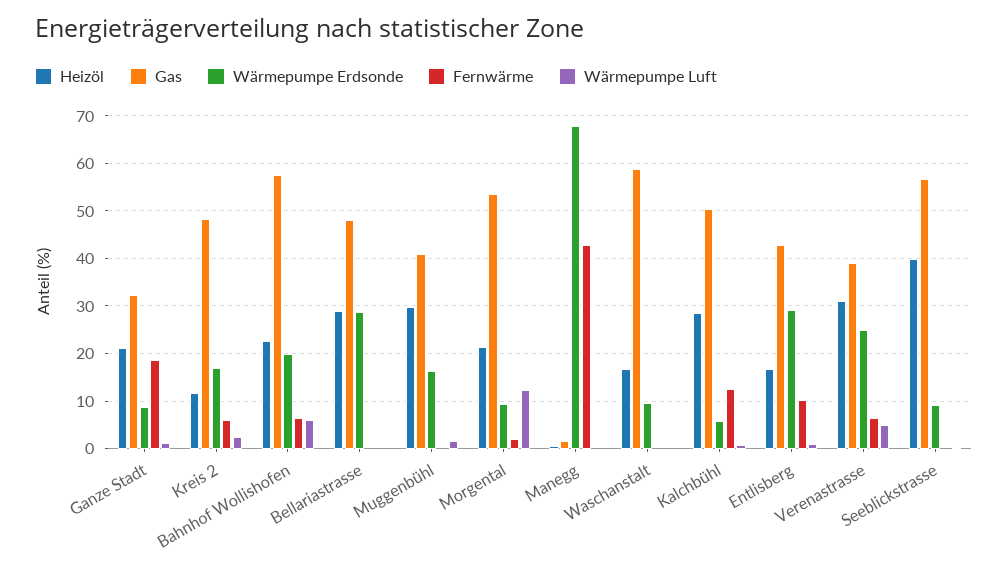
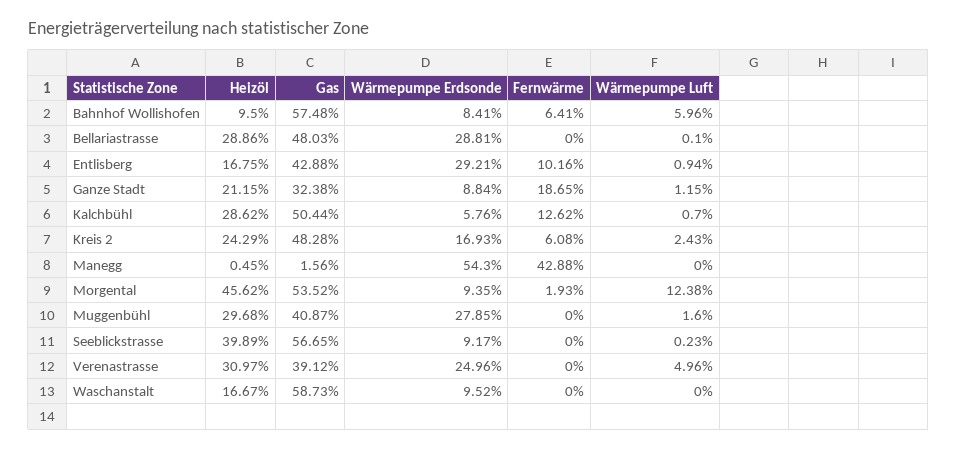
Heizöl, Kreis 2: 12 -> 24.29
Heizöl, Bahnhof Wollishofen: 22 -> 9.5
Wärmepumpe Erdsonde, Bahnhof Wollishofen: 20 -> 8.41
Wärmepumpe Erdsonde, Muggenbühl: 16 -> 27.85
Heizöl, Morgental: 22 -> 45.62
Wärmepumpe Erdsonde, Manegg: 68 -> 54.3
Fernwärme, Verenastrasse: 6 -> 0

